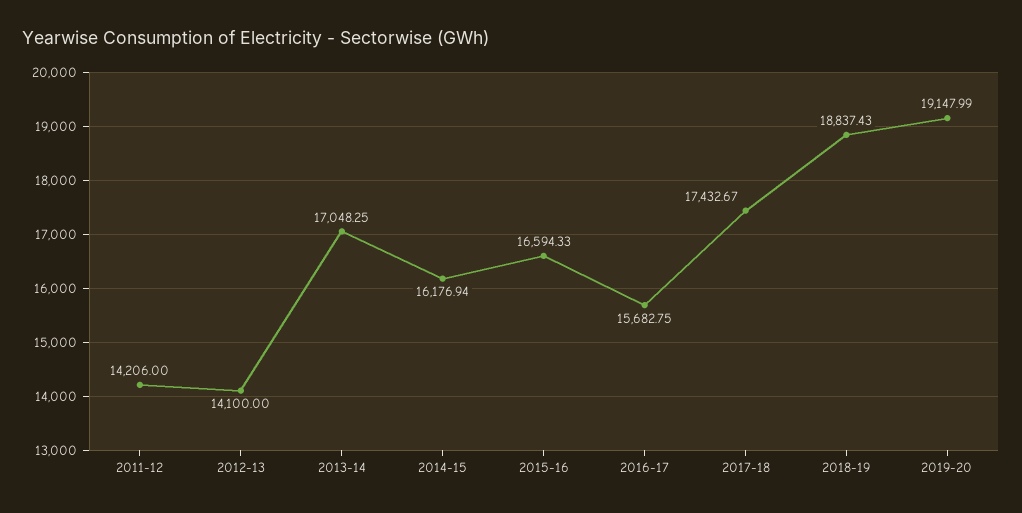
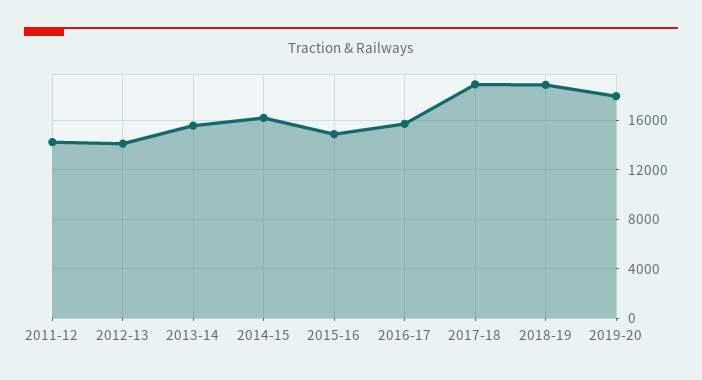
2013-14: 17048.25 -> 15500
2015-16: 16594.33 -> 15000
2017-18: 17432.67 -> 19000
2019-20: 19147.99 -> 18000

